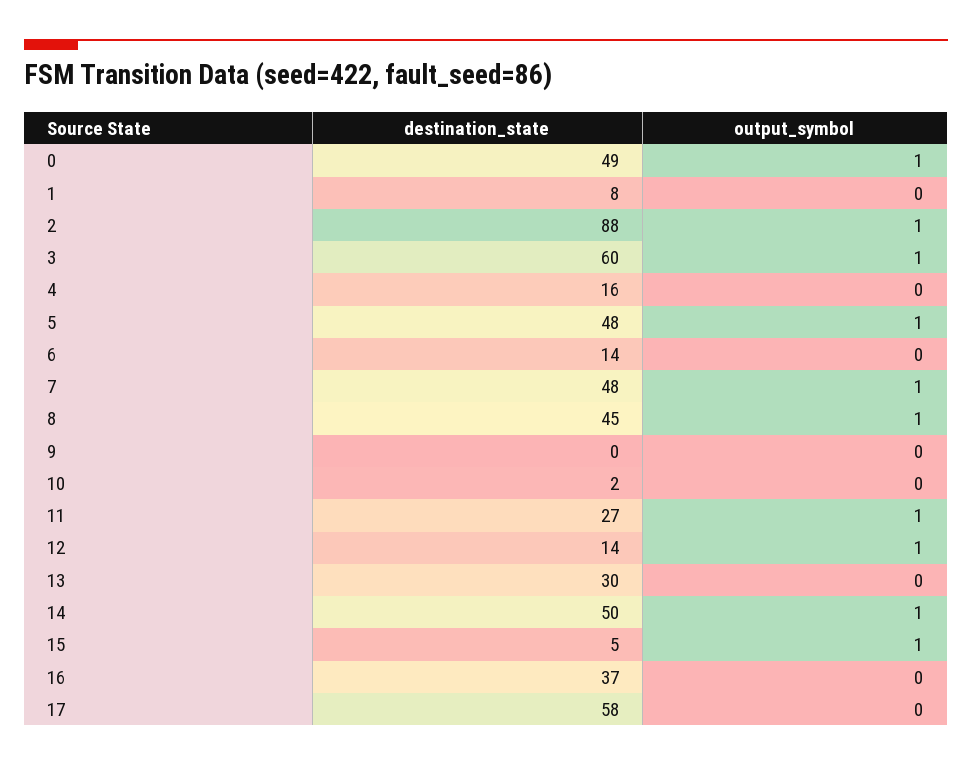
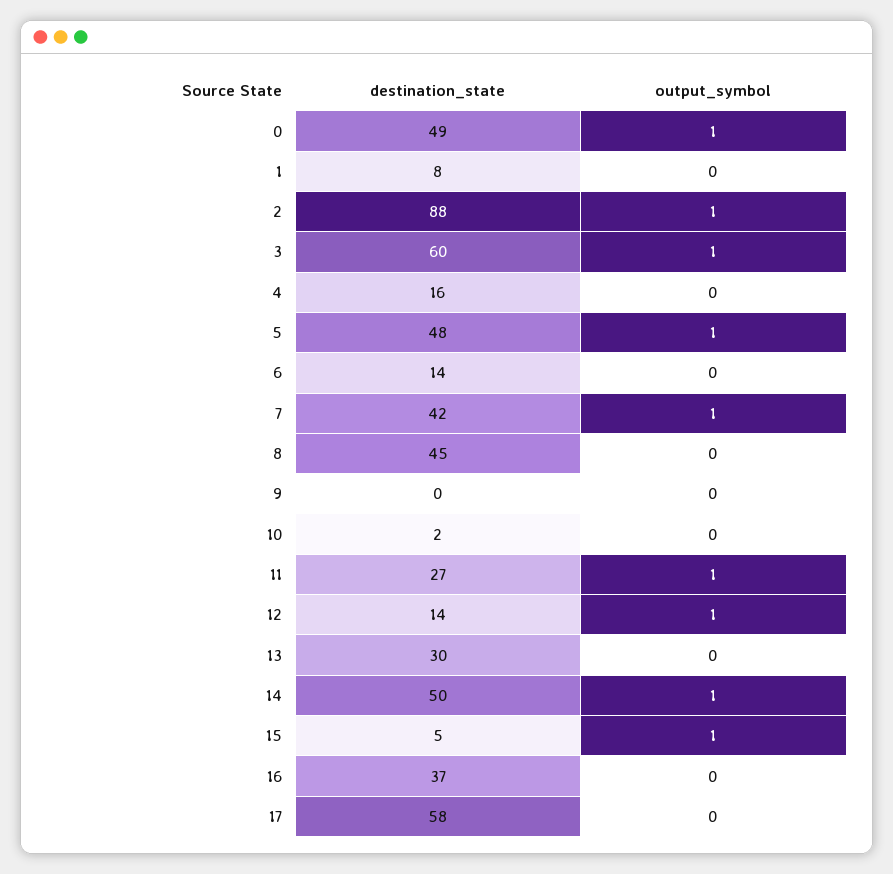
destination_state, 7: 48 -> 42
output_symbol, 8: 1 -> 0

